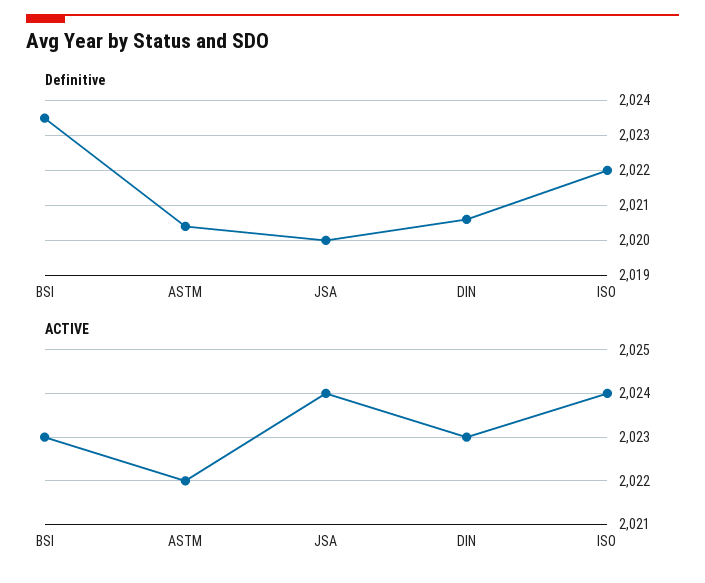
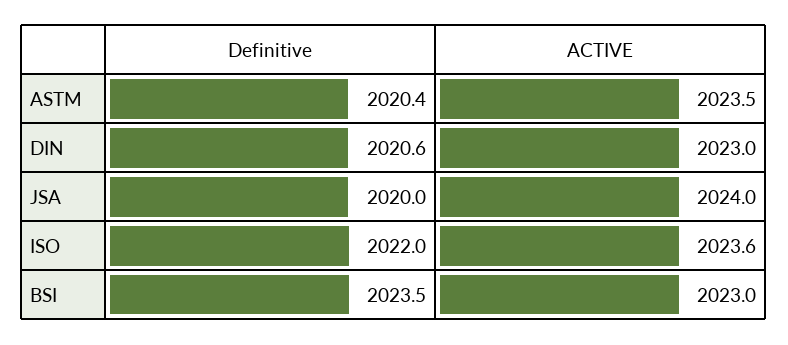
ACTIVE, ASTM: 2022 -> 2023.5
ACTIVE, ISO: 2024 -> 2023.6

